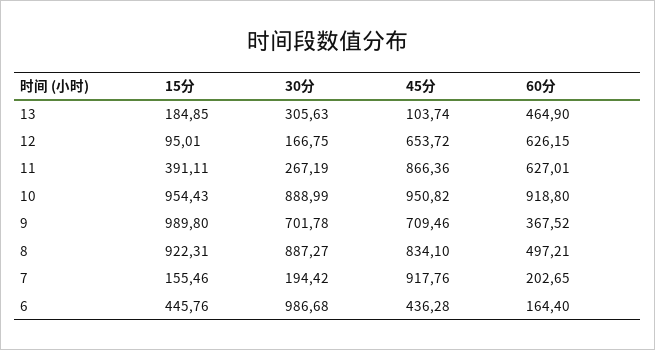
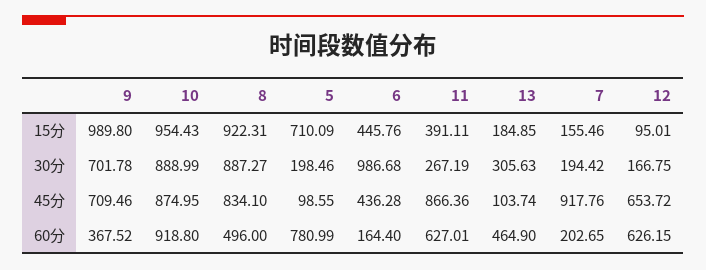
45分, 10: 950.82 -> 874.95
60分, 8: 497.21 -> 496
15分, 5: none -> 710.09
30分, 5: none -> 198.46
45分, 5: none -> 98.55
60分, 5: none -> 780.99

